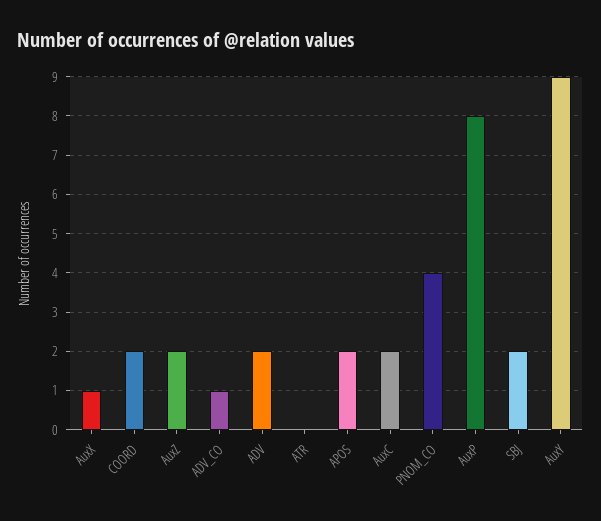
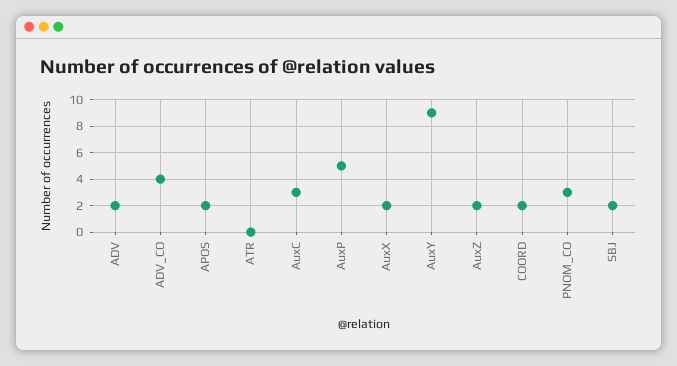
AuxX: 1 -> 2
ADV_CO: 1 -> 4
AuxC: 2 -> 3
PNOM_CO: 4 -> 3
AuxP: 8 -> 5

